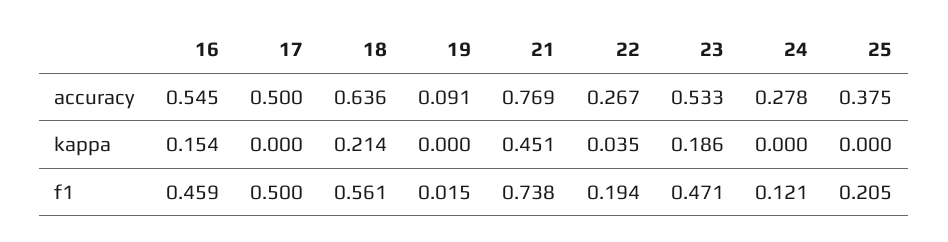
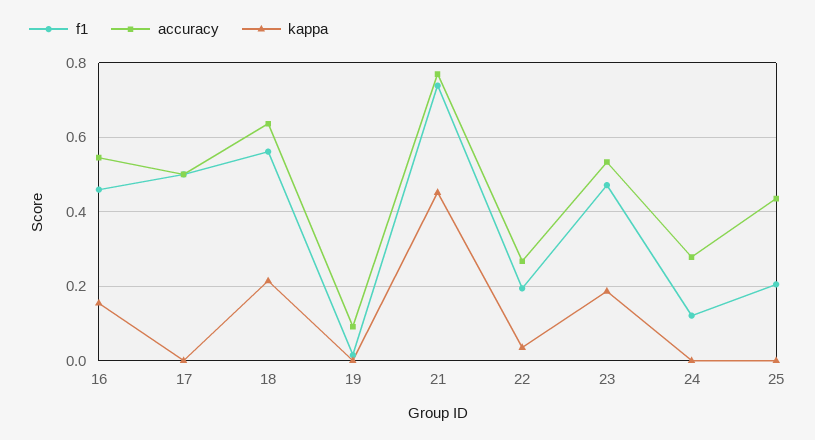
accuracy, 25: 0.375 -> 0.44

